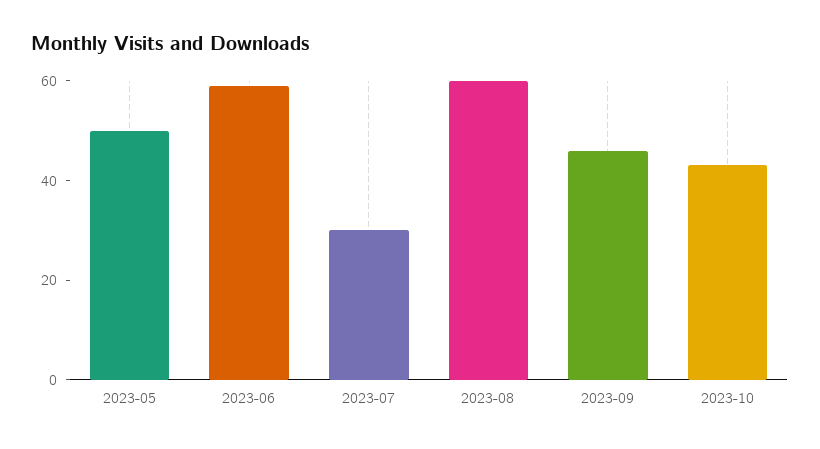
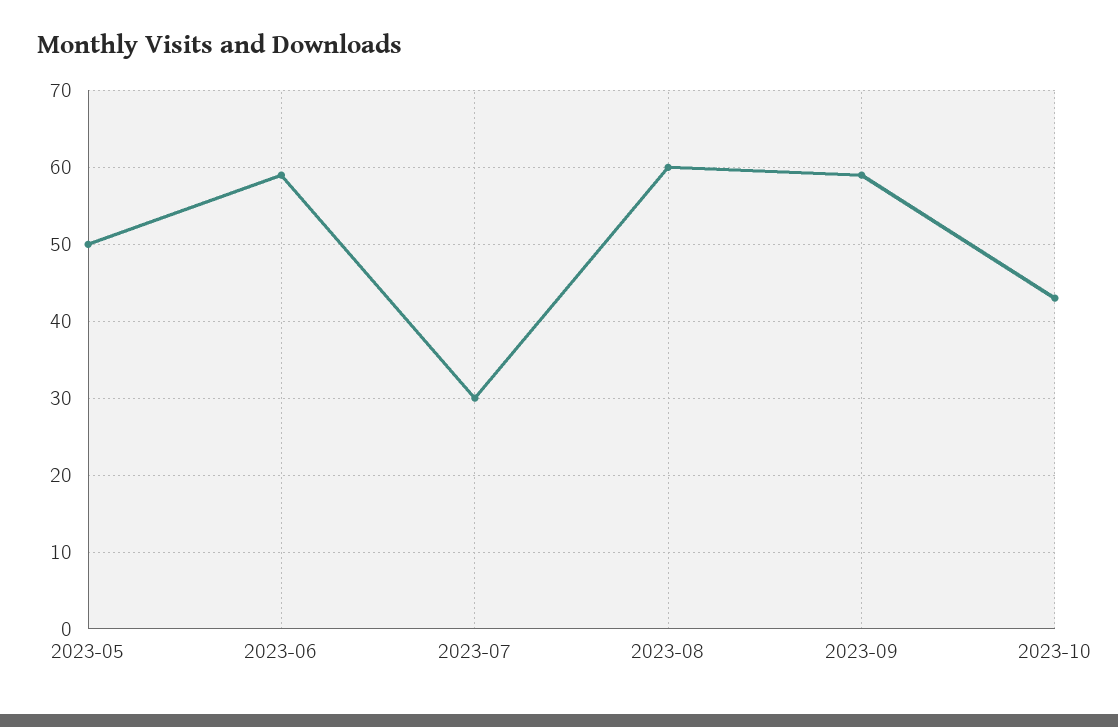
2023-09: 45 -> 59

